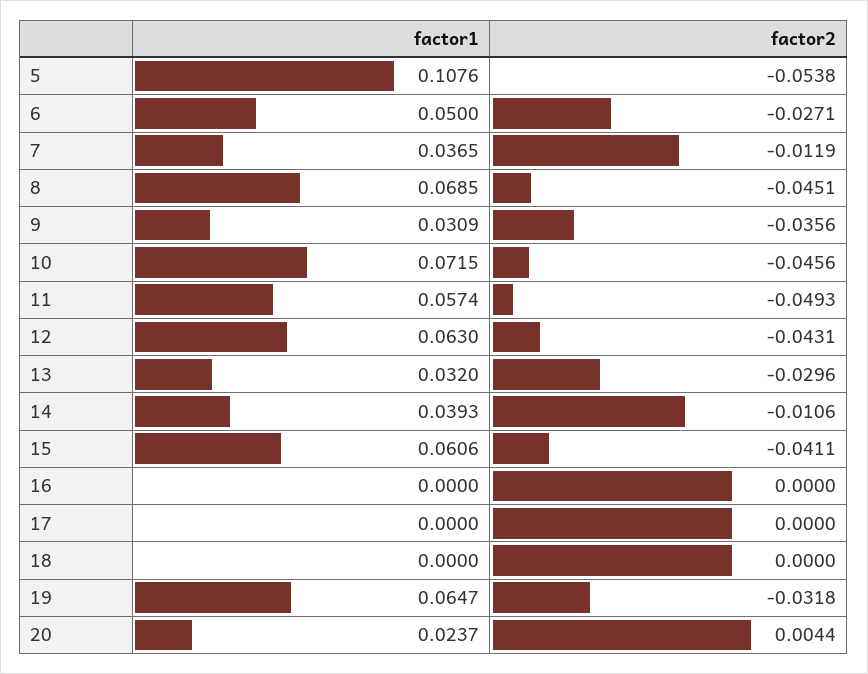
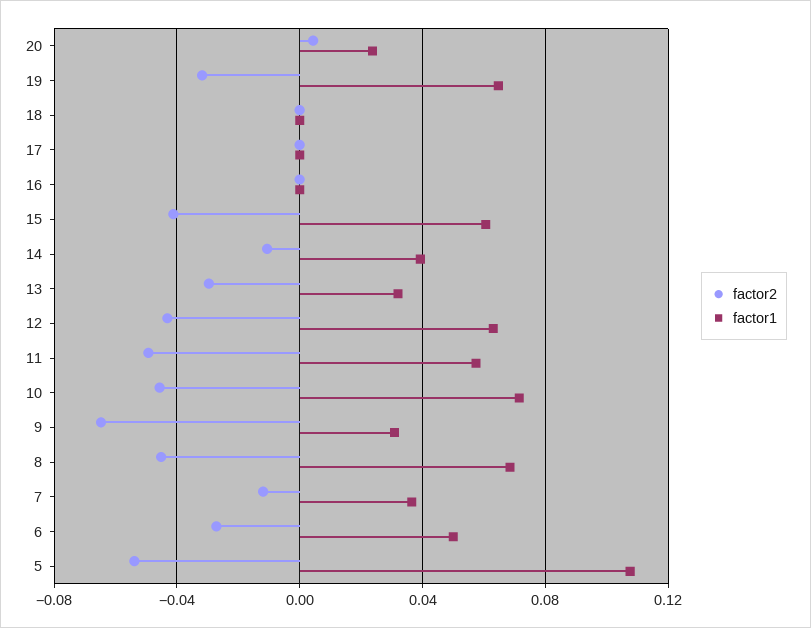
factor2, 9: -0.0356 -> -0.065

